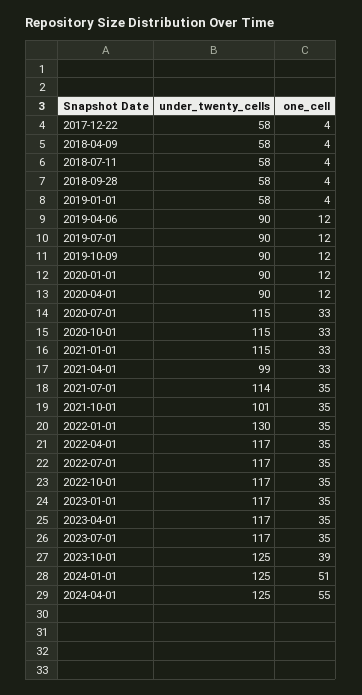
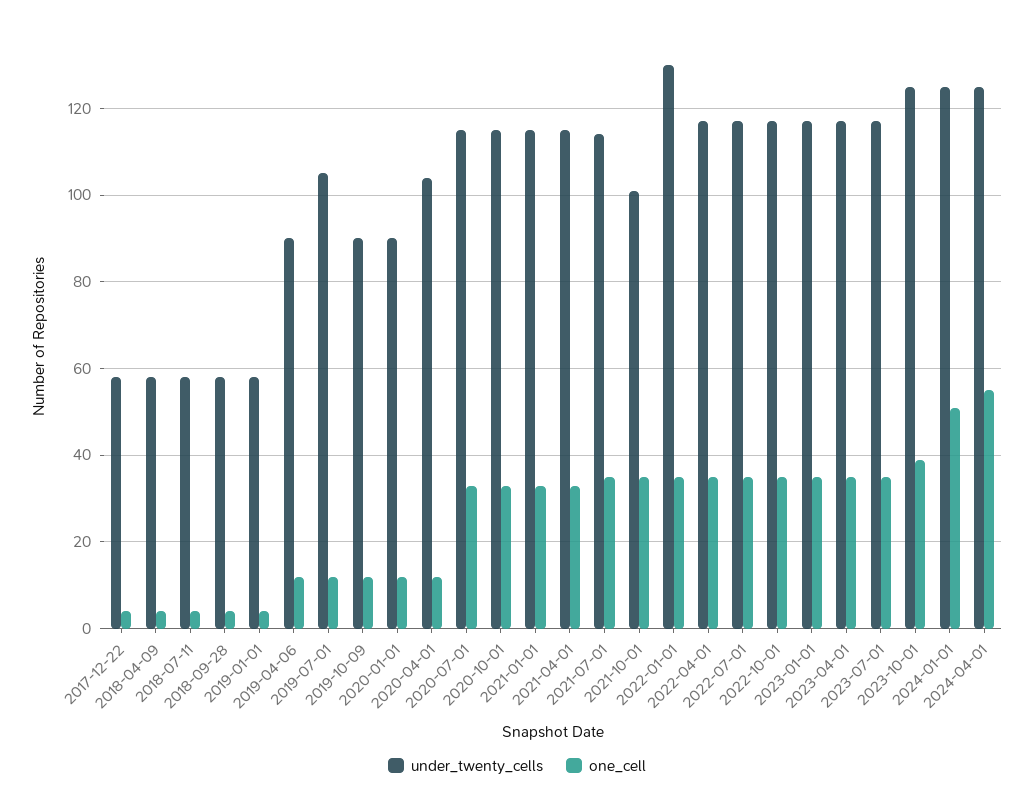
under_twenty_cells, 2019-07-01: 90 -> 105
under_twenty_cells, 2020-04-01: 90 -> 105
under_twenty_cells, 2021-04-01: 99 -> 115

